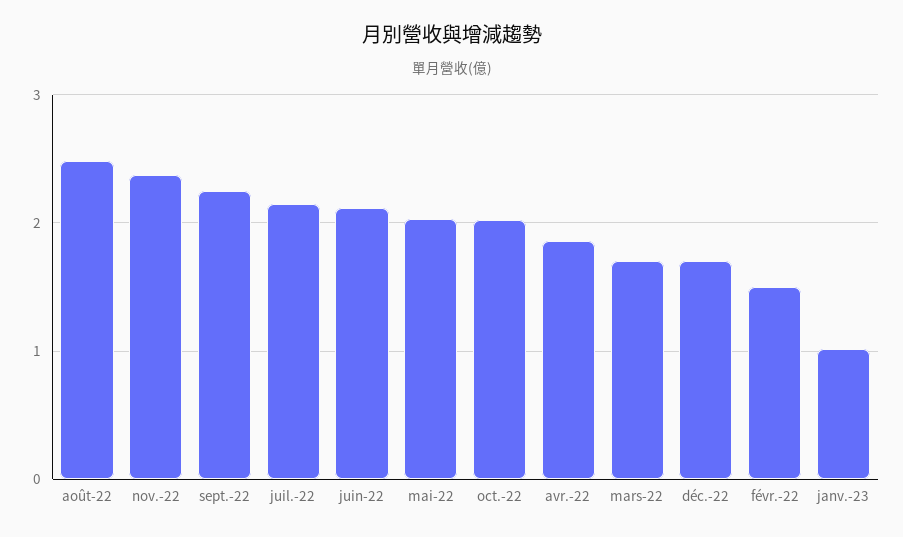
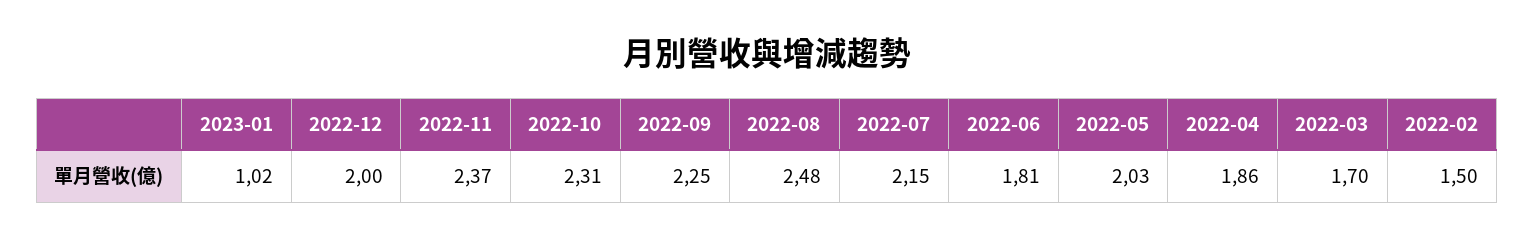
juin-22: 2.1 -> 1.81
oct.-22: 2 -> 2.31
déc.-22: 1.7 -> 2

